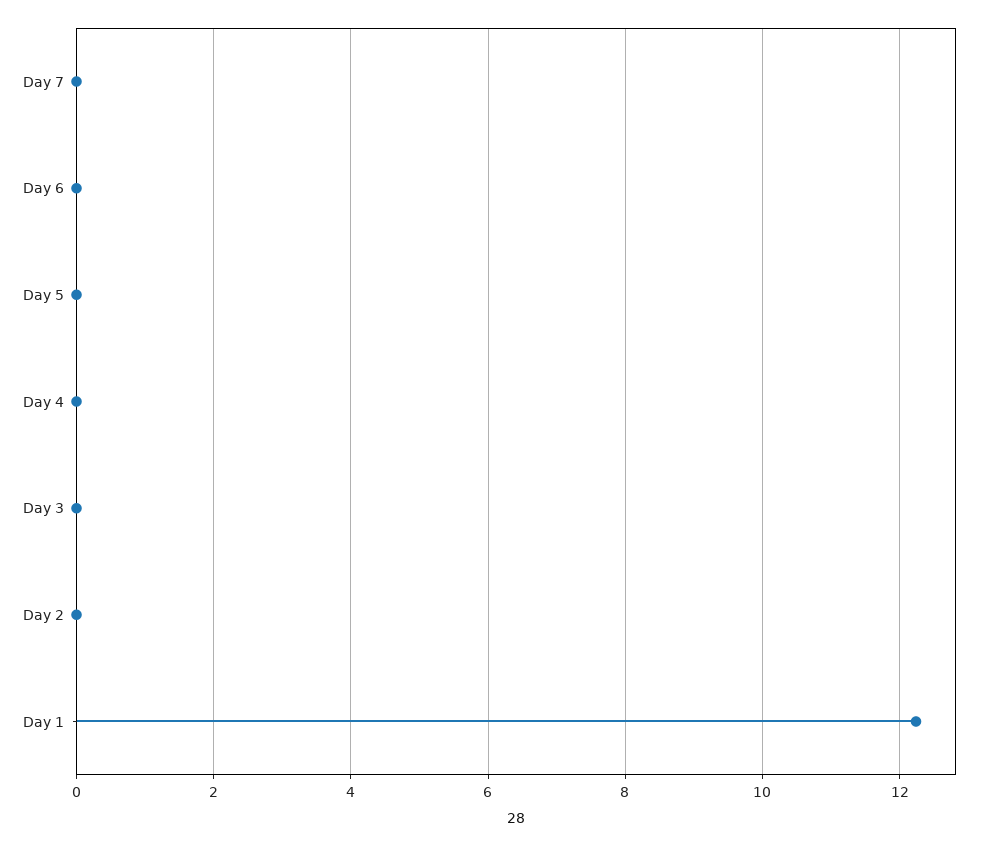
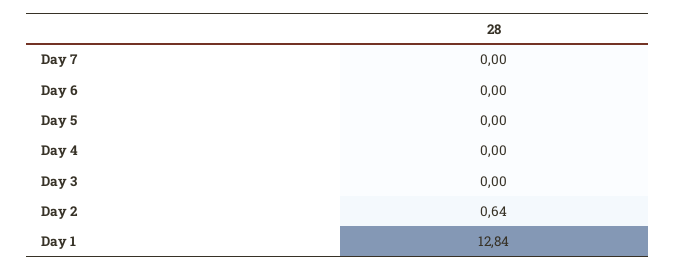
Day 2: 0 -> 0.64
Day 1: 12.2 -> 12.84

